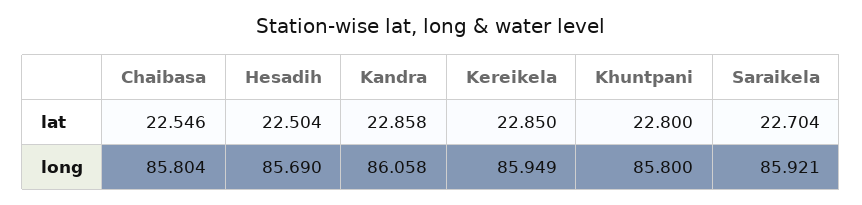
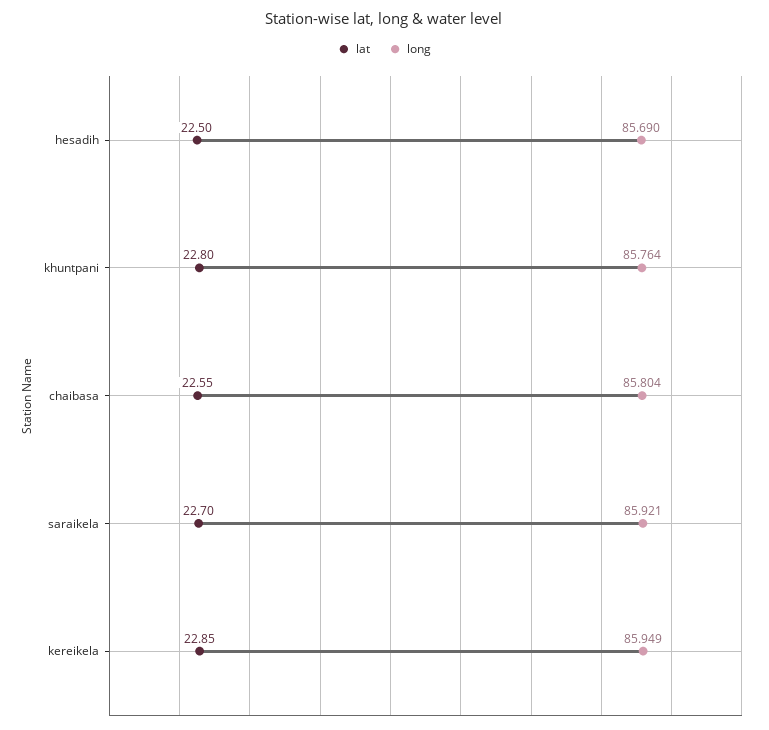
lat, Kandra: 22.858 -> none
long, Kandra: 86.058 -> none
long, Khuntpani: 85.8 -> 85.764

